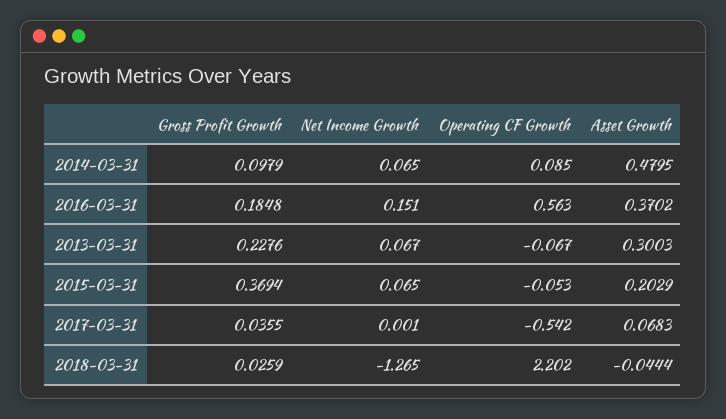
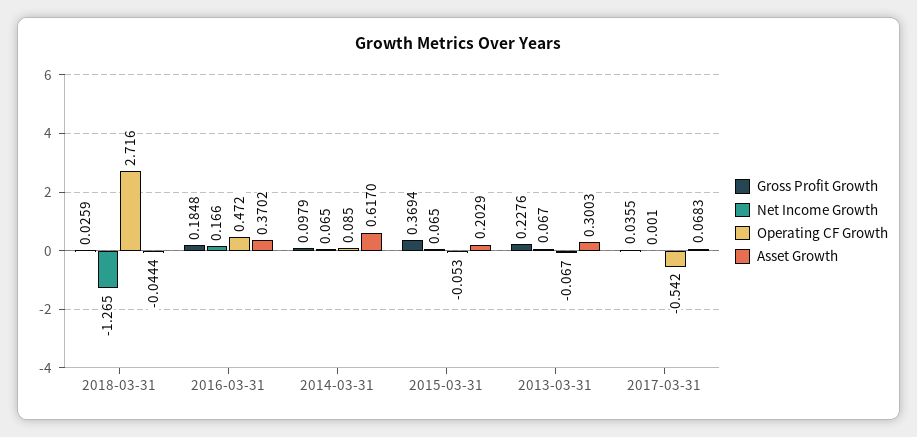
Asset Growth, 2014-03-31: 0.4795 -> 0.617
Net Income Growth, 2016-03-31: 0.151 -> 0.166
Operating CF Growth, 2016-03-31: 0.563 -> 0.472
Operating CF Growth, 2018-03-31: 2.202 -> 2.716

